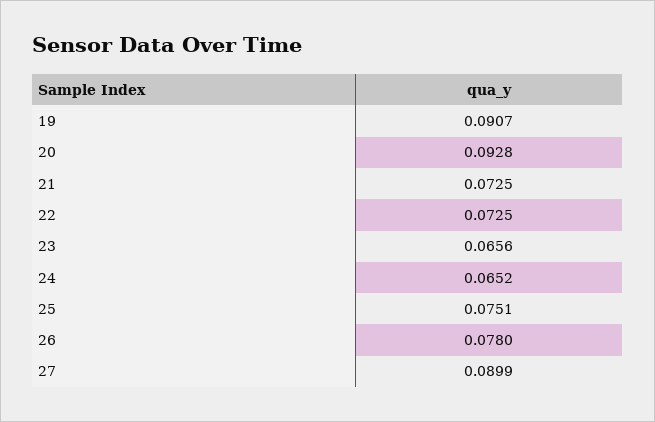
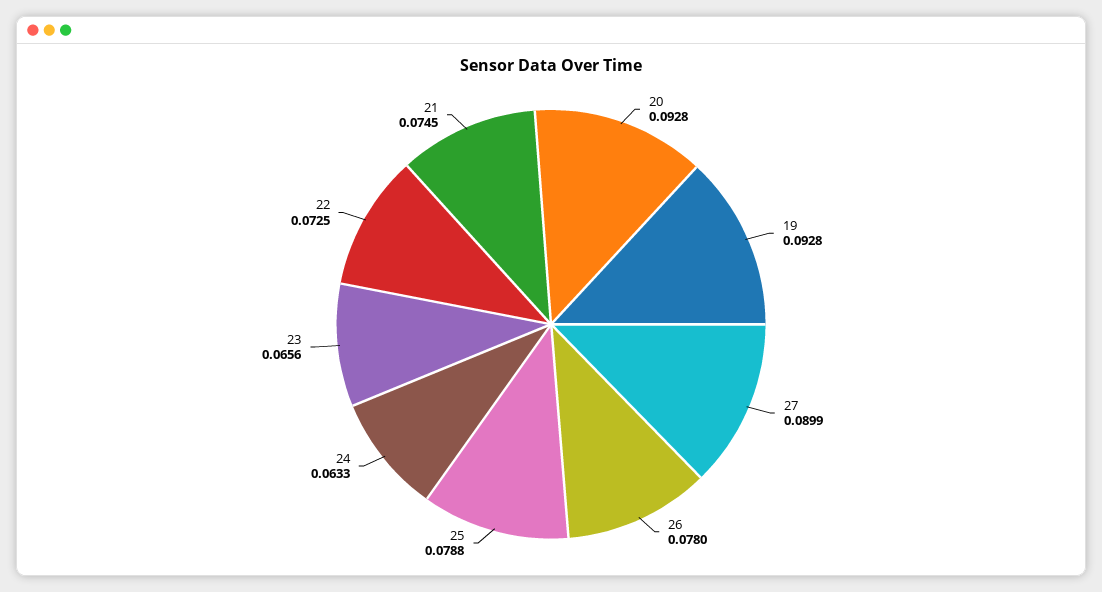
19: 0.0907 -> 0.0928
21: 0.0725 -> 0.0745
24: 0.0652 -> 0.0633
25: 0.0751 -> 0.0788

